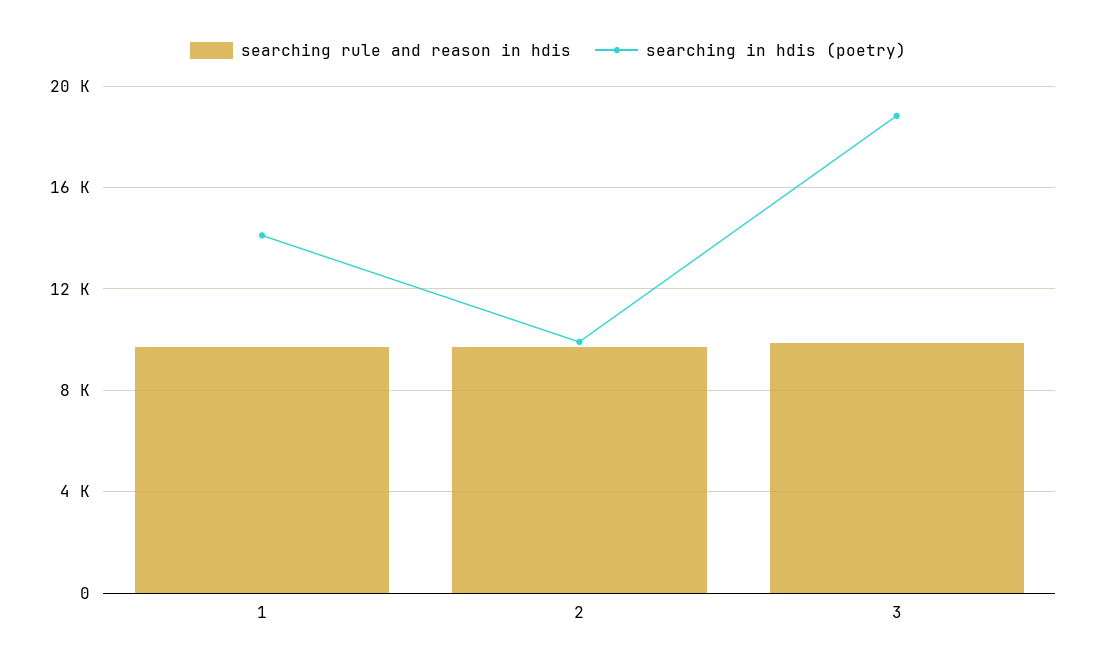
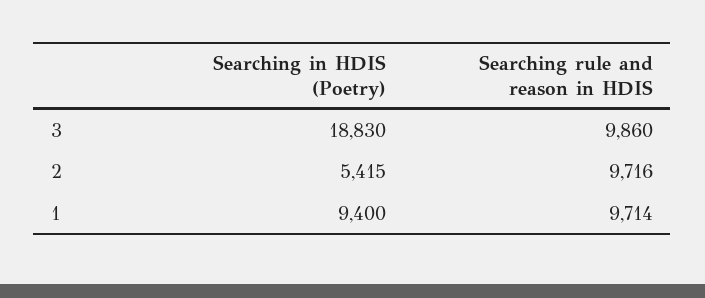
searching in hdis (poetry), 1: 14000 -> 9400
searching in hdis (poetry), 2: 10000 -> 5415

